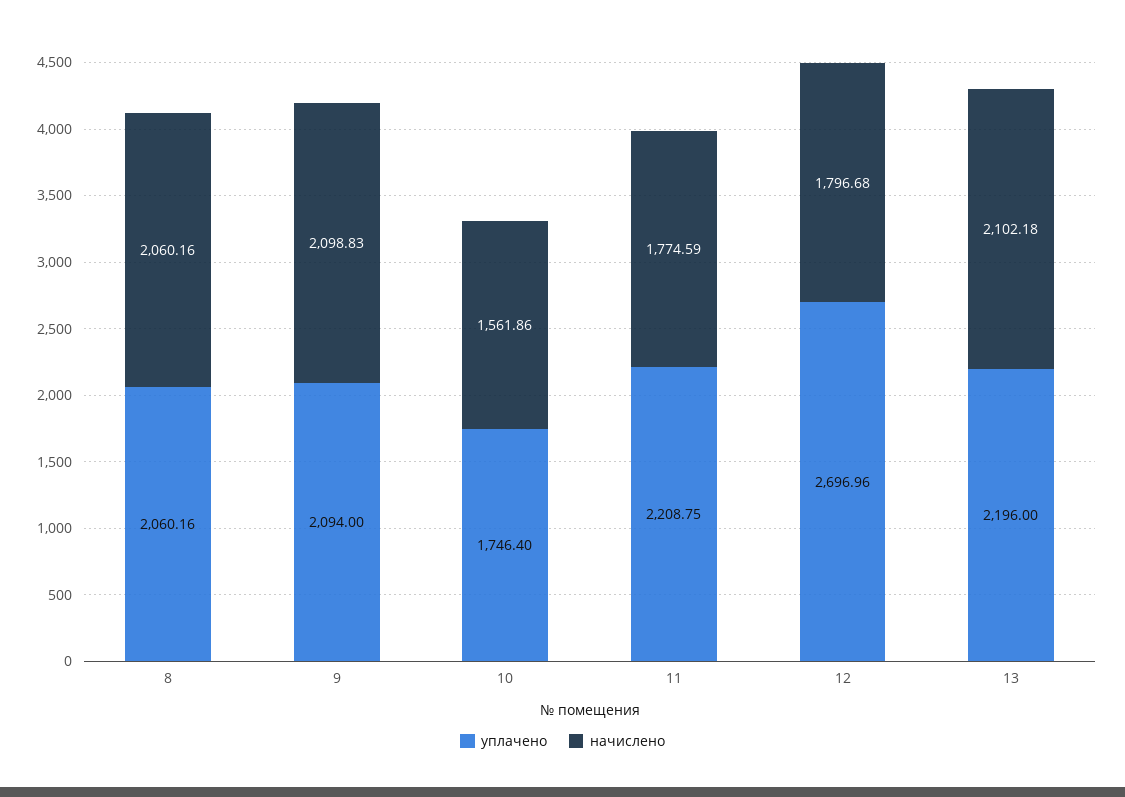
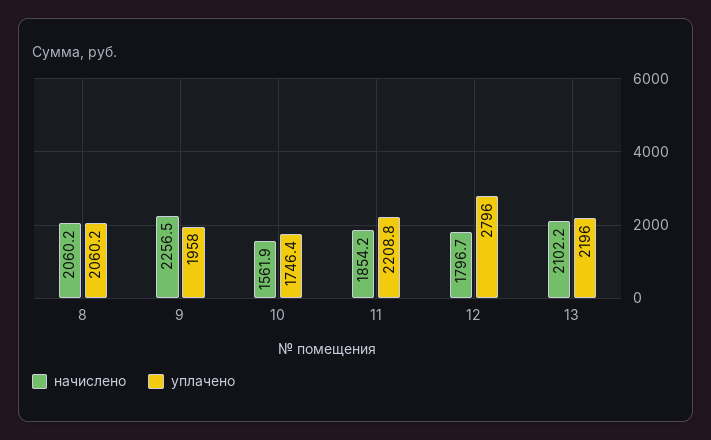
уплачено, 9: 2094 -> 1958
начислено, 9: 2098.83 -> 2256.5
начислено, 11: 1774.59 -> 1854.2
уплачено, 12: 2696.96 -> 2796

